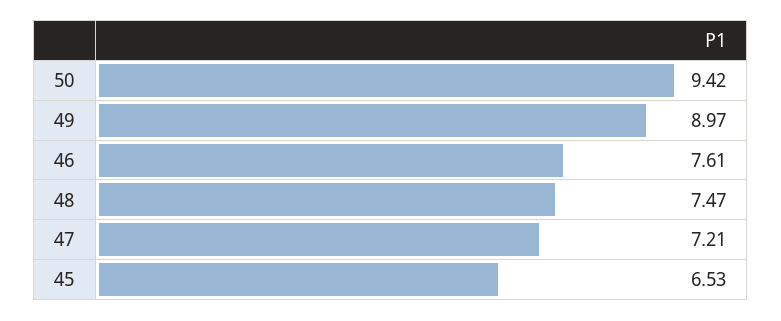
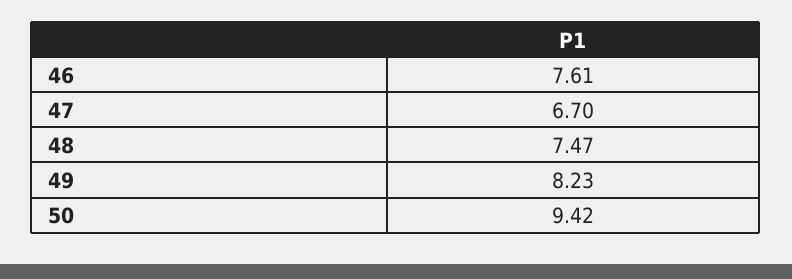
49: 8.97 -> 8.23
47: 7.21 -> 6.7
45: 6.53 -> none

